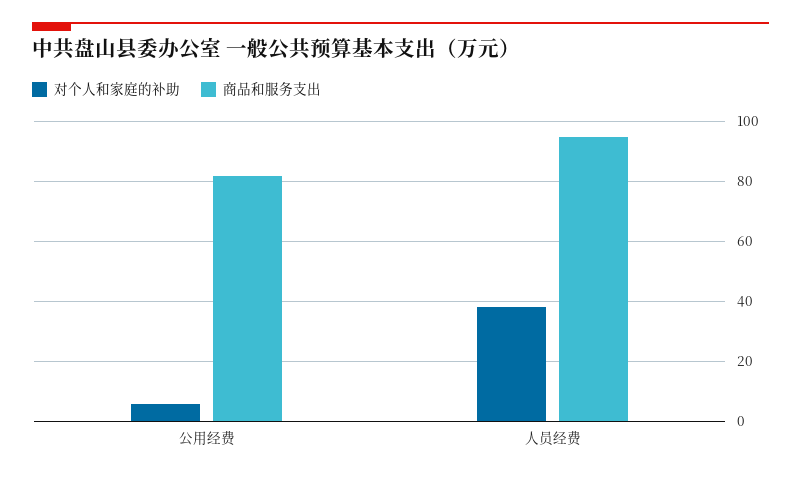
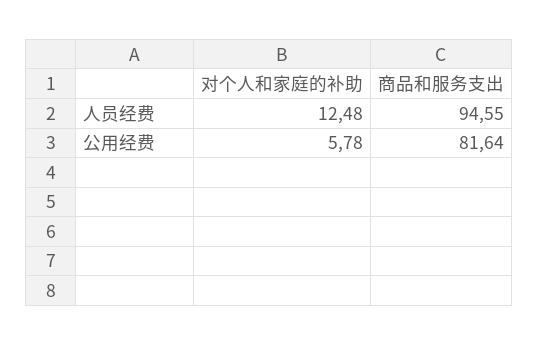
对个人和家庭的补助, 人员经费: 38 -> 12.48

